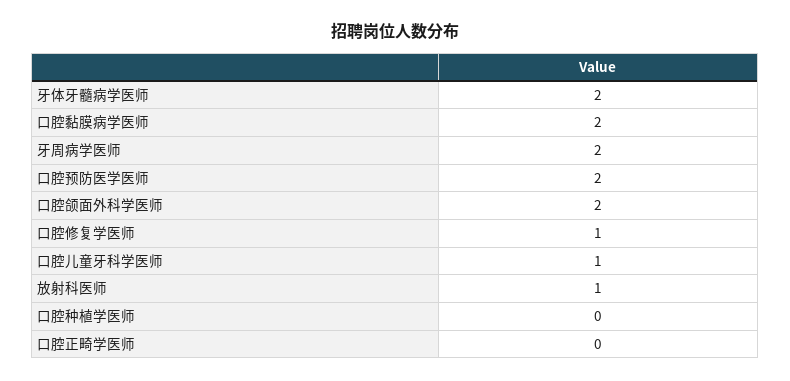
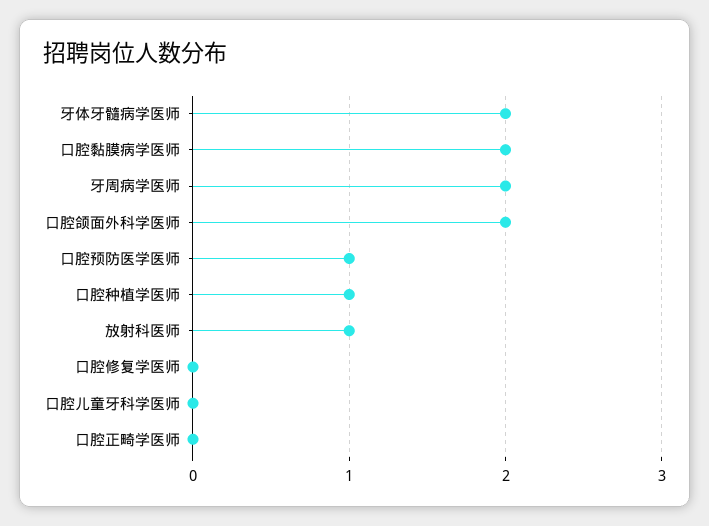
口腔预防医学医师: 2 -> 1
口腔修复学医师: 1 -> 0
口腔儿童牙科学医师: 1 -> 0
口腔种植学医师: 0 -> 1

